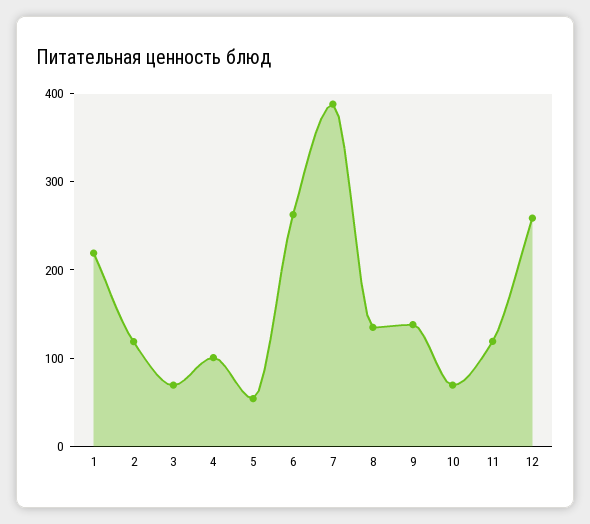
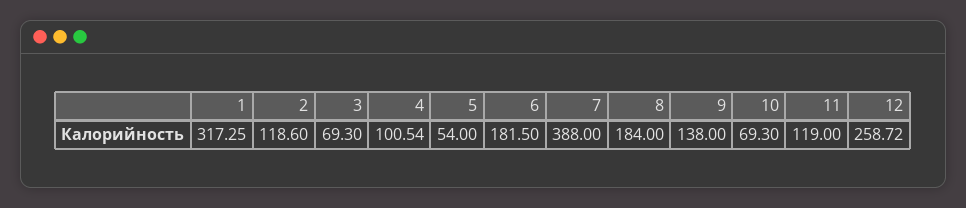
1: 220 -> 317.25
6: 260 -> 181.5
8: 140 -> 184

